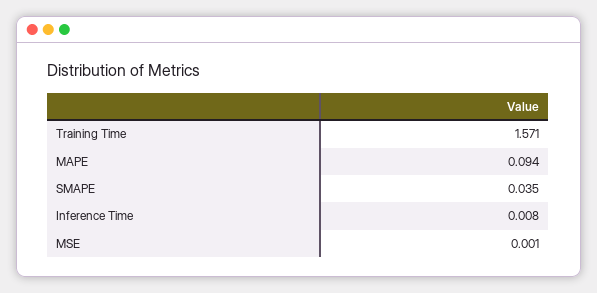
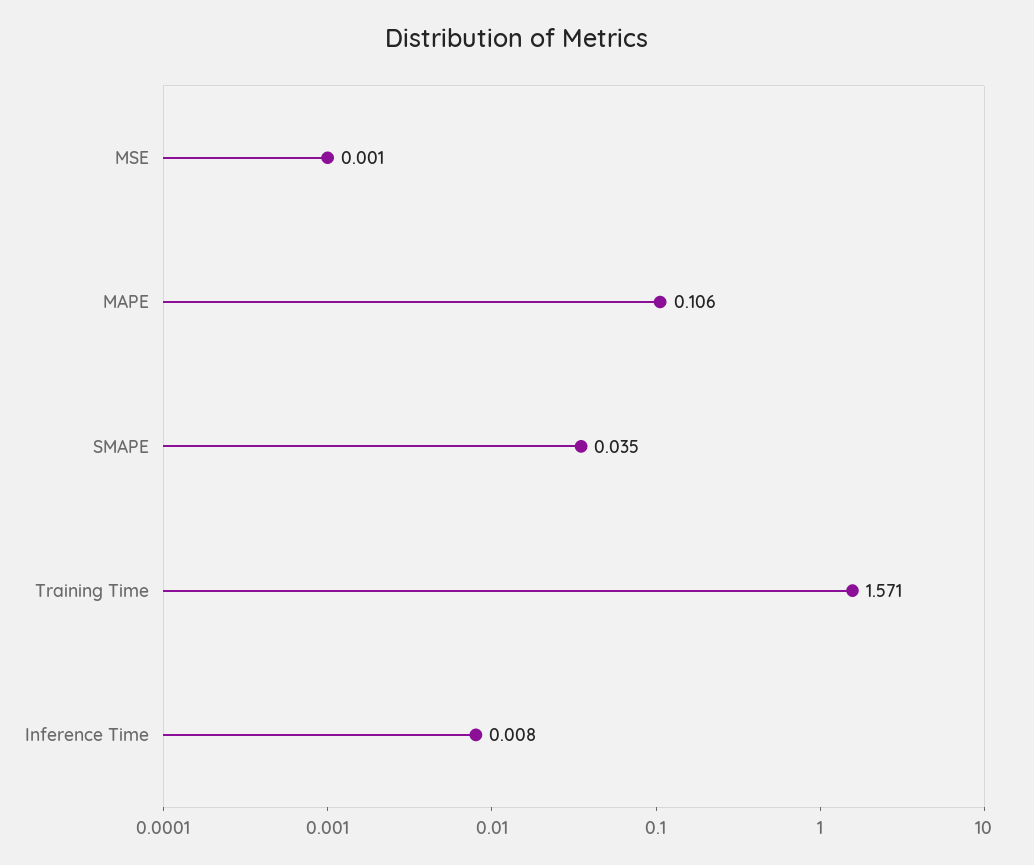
MAPE: 0.094 -> 0.106

